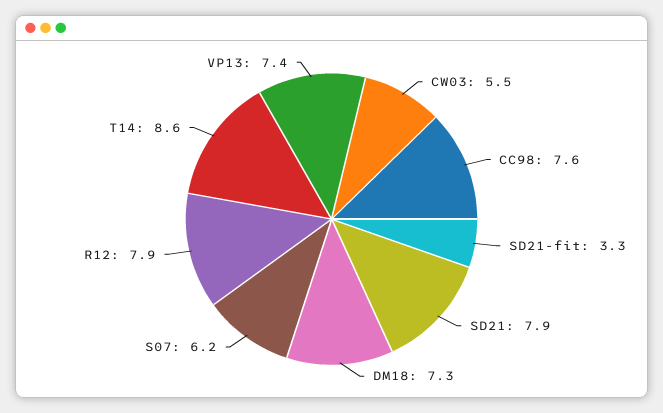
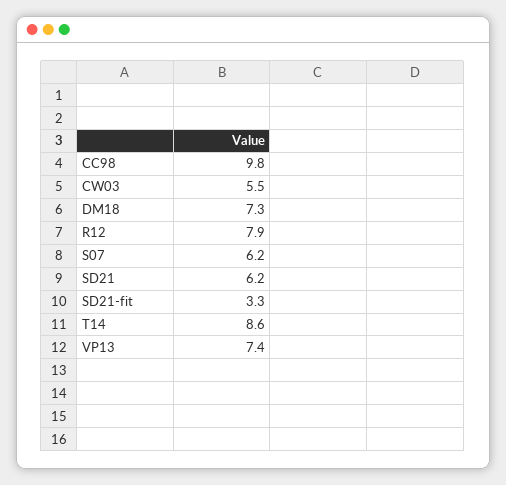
CC98: 7.6 -> 9.8
SD21: 7.9 -> 6.2

